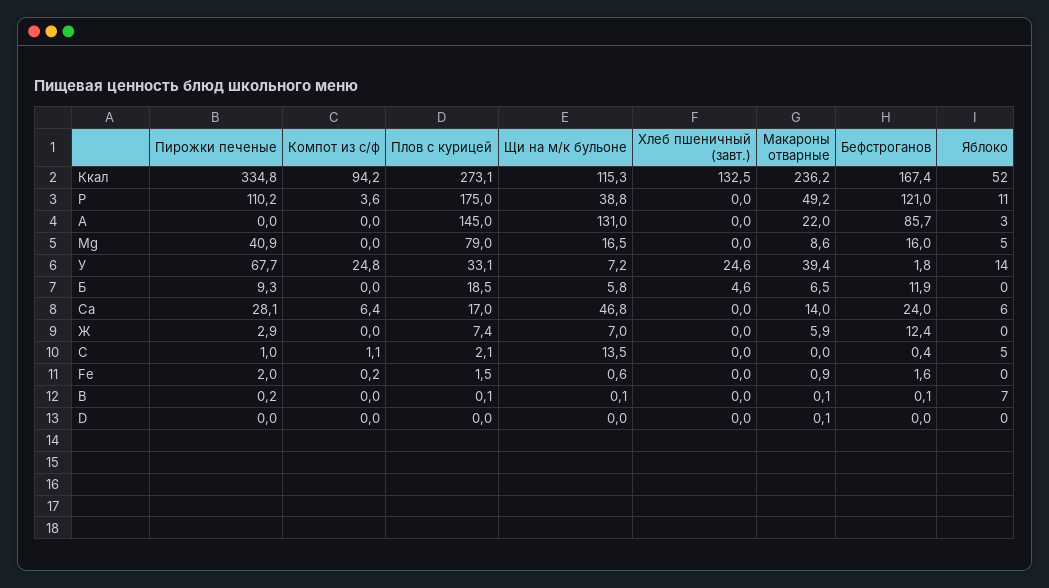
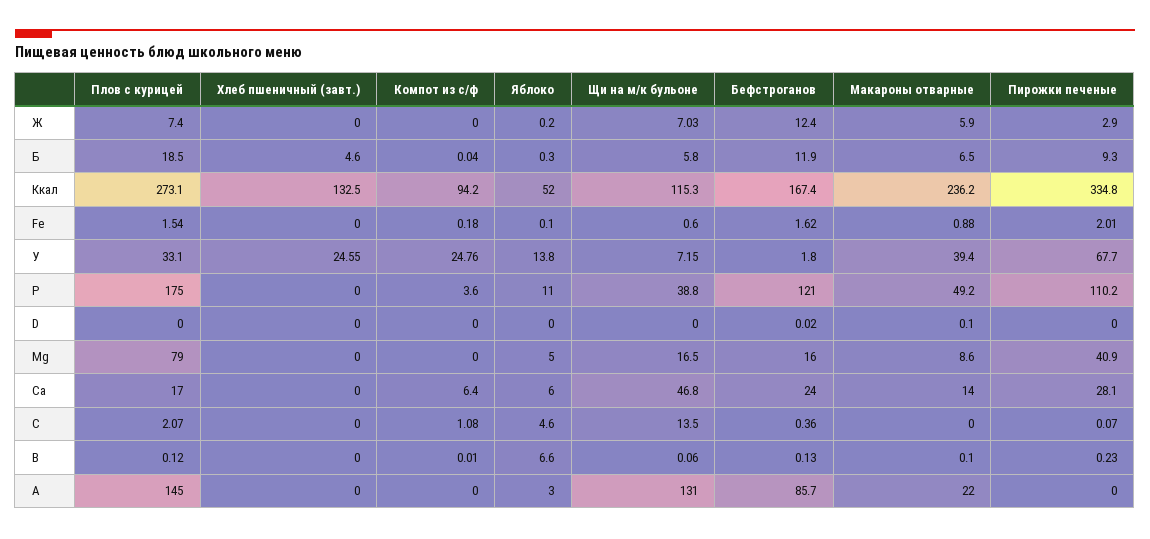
Пирожки печеные, С: 1 -> 0.07

